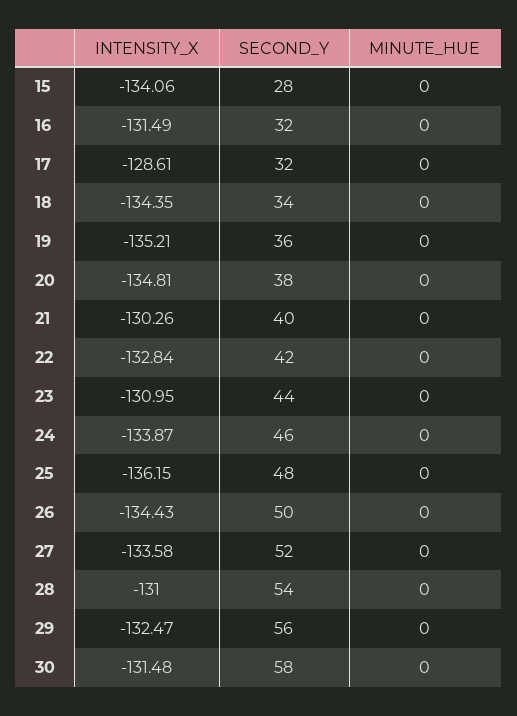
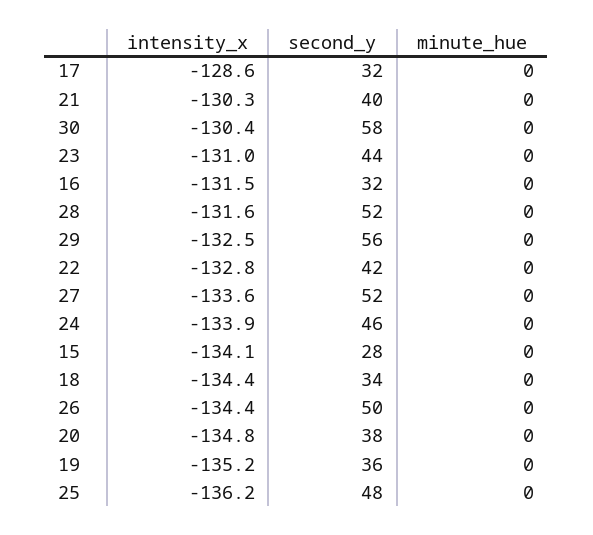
INTENSITY_X, 28: -131 -> -131.6
SECOND_Y, 28: 54 -> 52
INTENSITY_X, 30: -131.48 -> -130.4

